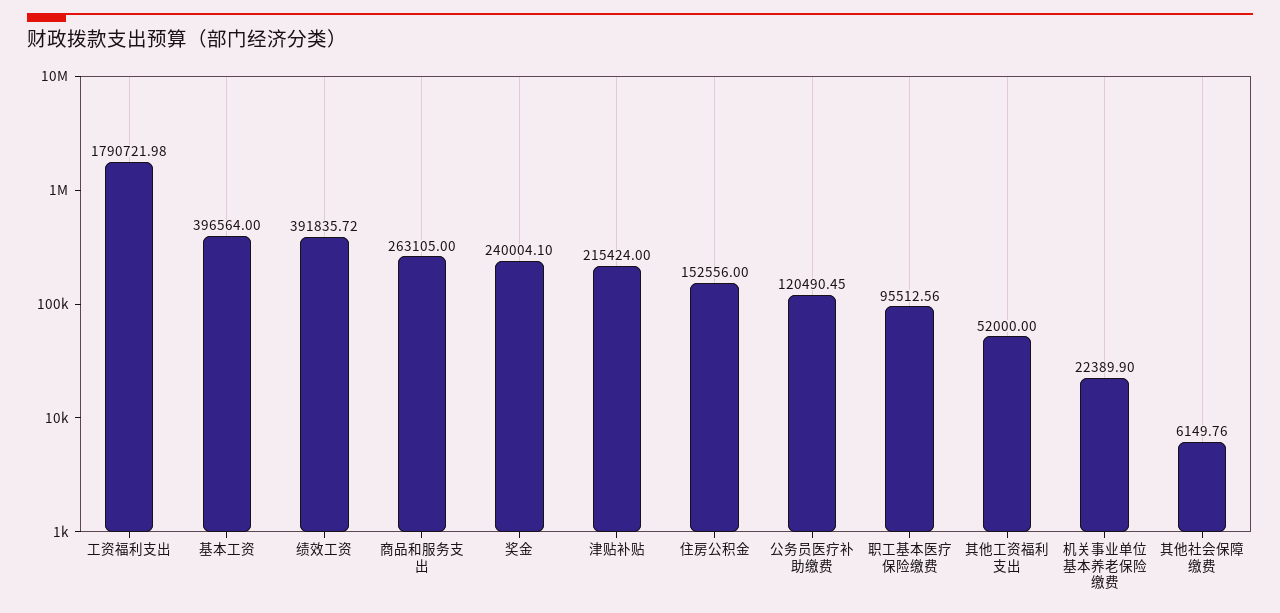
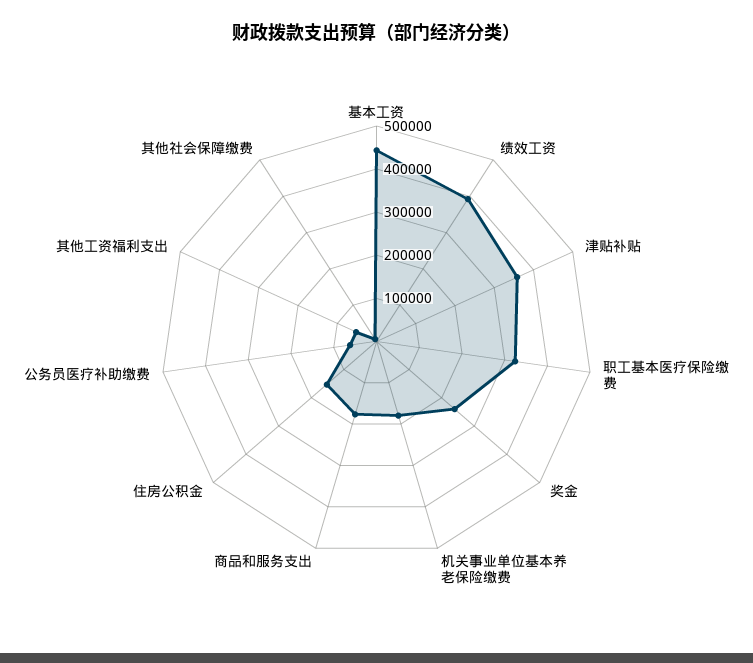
工资福利支出: 1790721.98 -> none
基本工资: 396564 -> 440000
商品和服务支出: 263105 -> 180000
津贴补贴: 215424 -> 360000
公务员医疗补助缴费: 120490.45 -> 60000
职工基本医疗保险缴费: 95512.56 -> 320000
机关事业单位基本养老保险缴费: 22389.9 -> 180000

